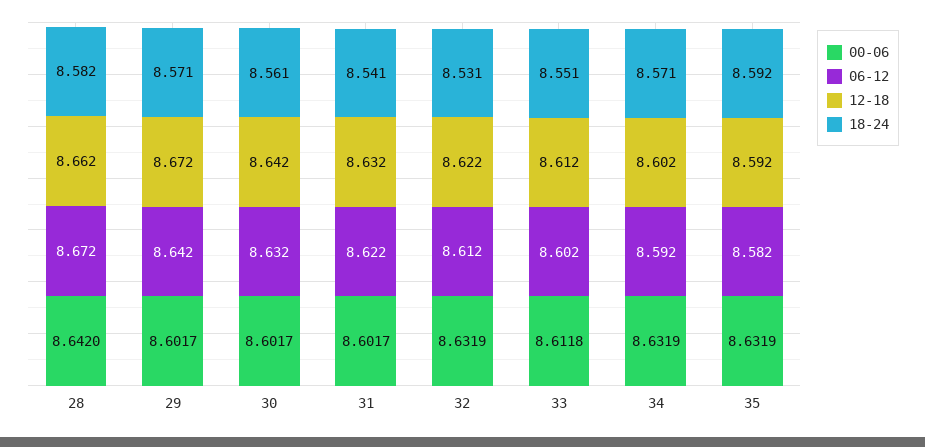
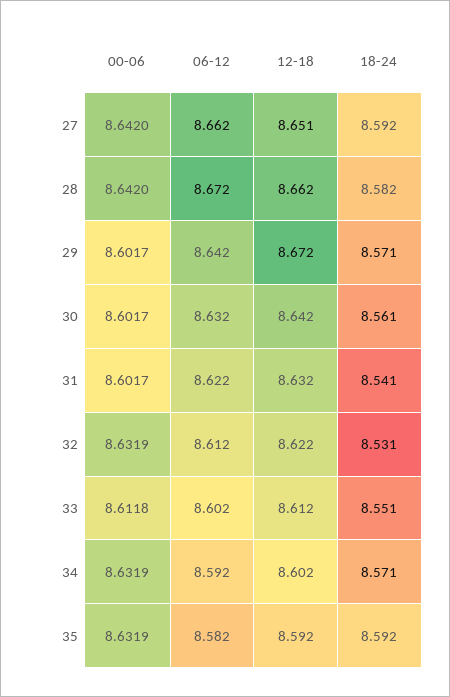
00-06, 27: none -> 8.642
06-12, 27: none -> 8.662
12-18, 27: none -> 8.651
18-24, 27: none -> 8.592

